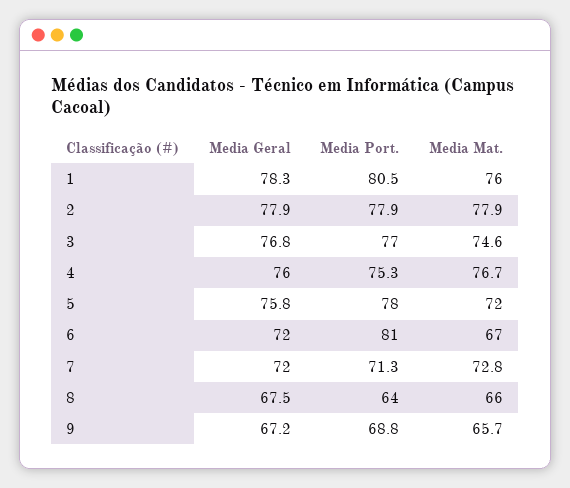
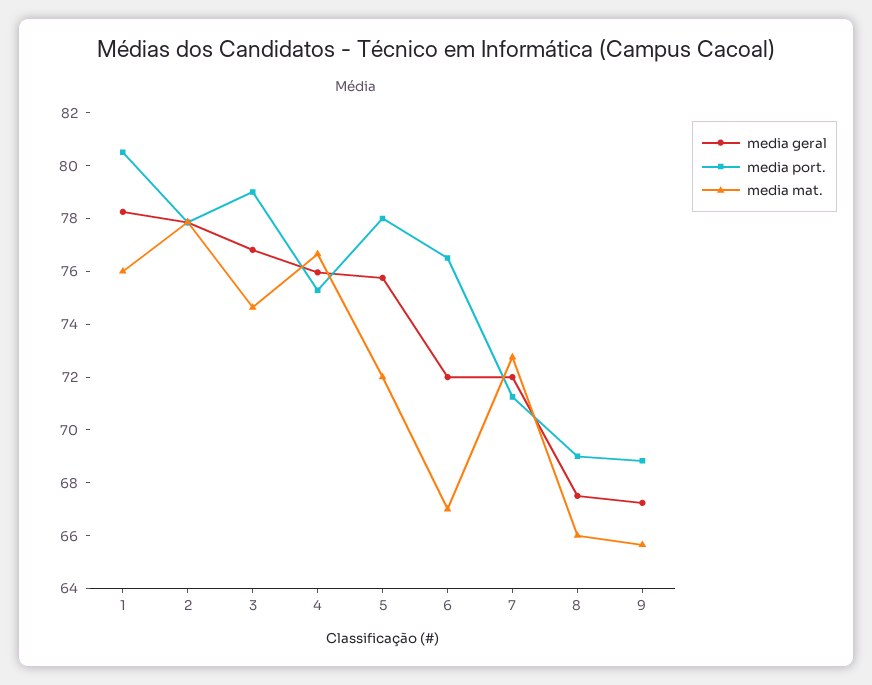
Media Port., 3: 77 -> 79
Media Port., 6: 81 -> 76.5
Media Port., 8: 64 -> 69

